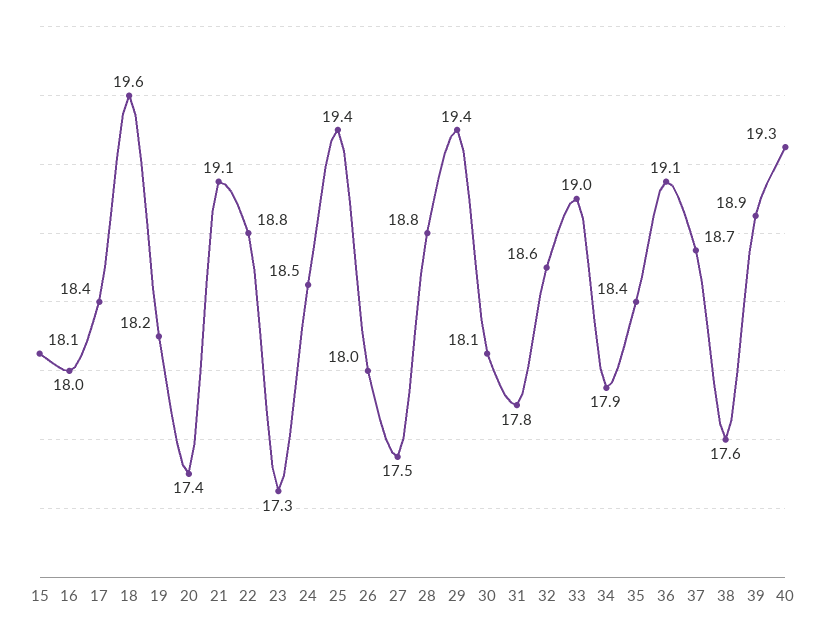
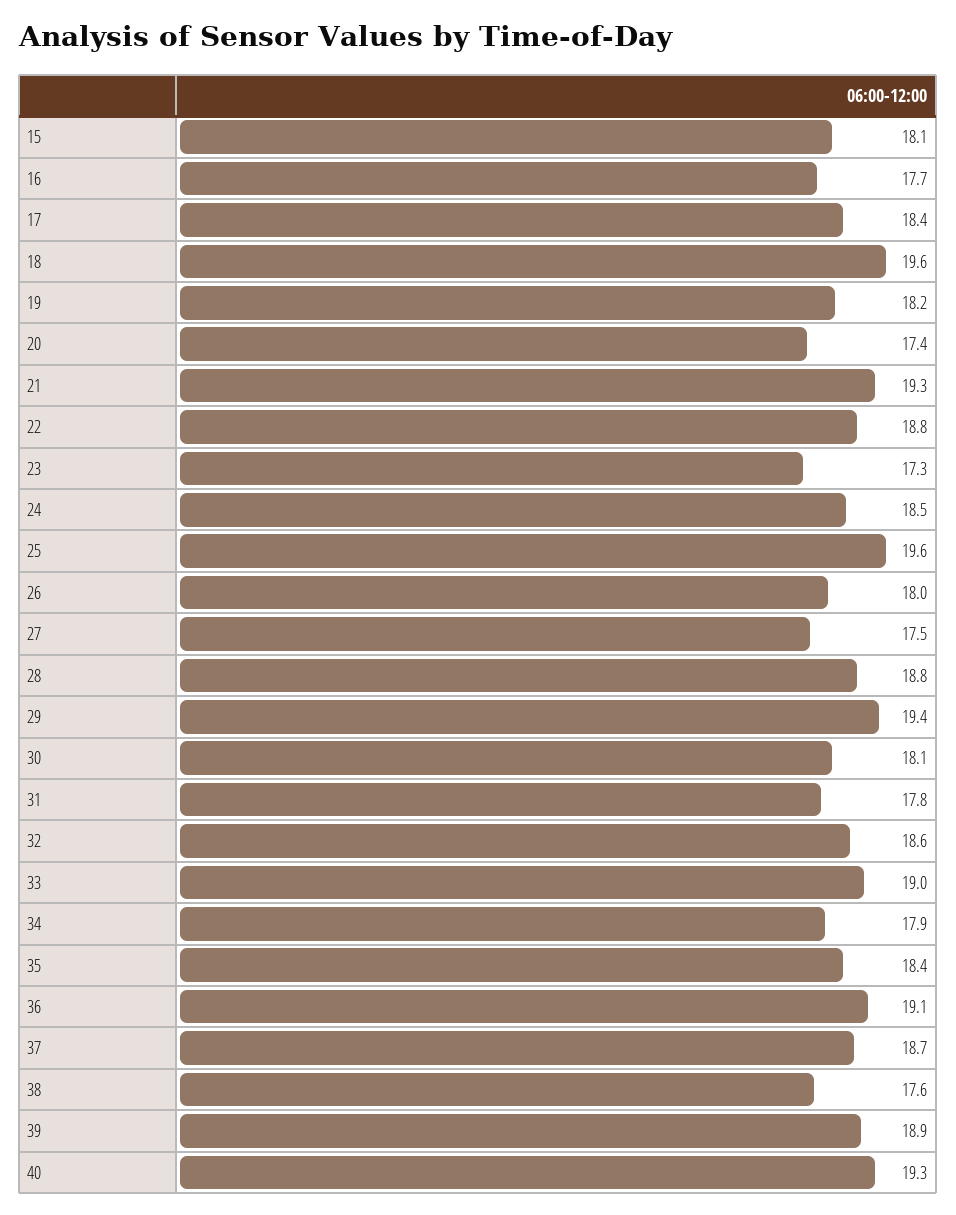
16: 18 -> 17.7
21: 19.1 -> 19.3
25: 19.4 -> 19.6

